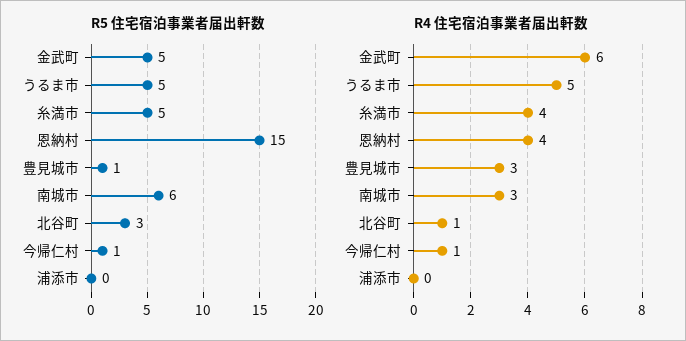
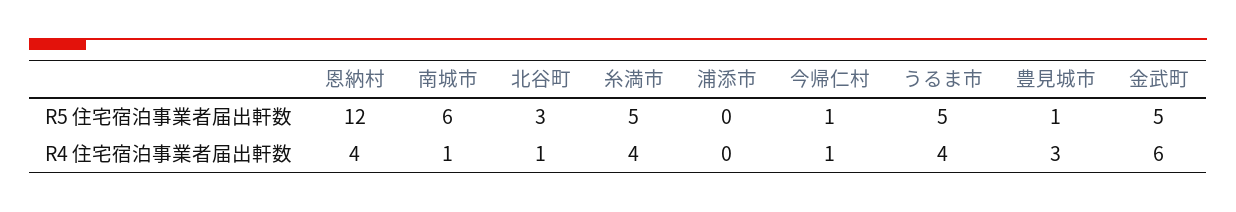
R5 住宅宿泊事業者届出軒数, 恩納村: 15 -> 12
R4 住宅宿泊事業者届出軒数, うるま市: 5 -> 4
R4 住宅宿泊事業者届出軒数, 南城市: 3 -> 1

